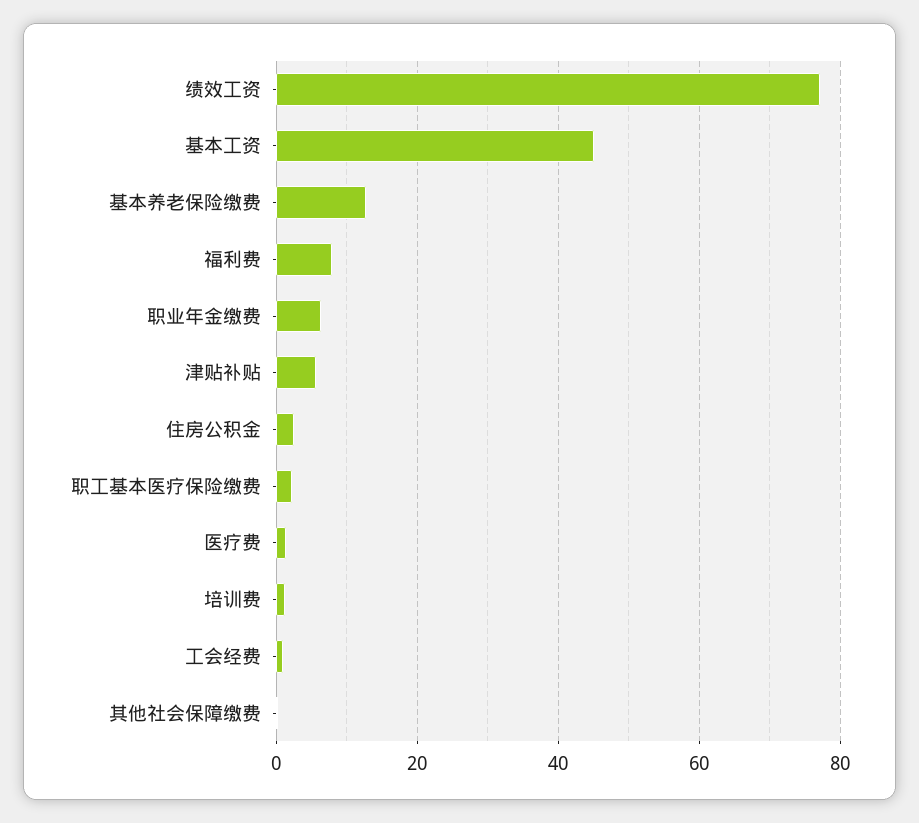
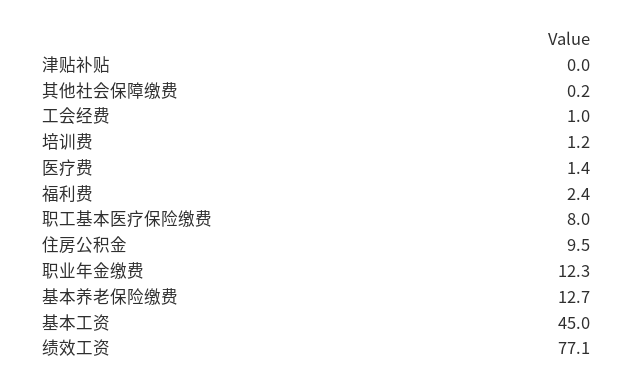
福利费: 8 -> 2.4
职业年金缴费: 6 -> 12.3
津贴补贴: 6 -> 0
住房公积金: 2 -> 9.5
职工基本医疗保险缴费: 2 -> 8

